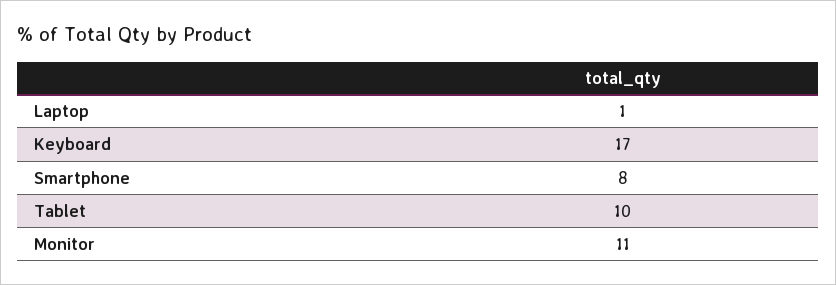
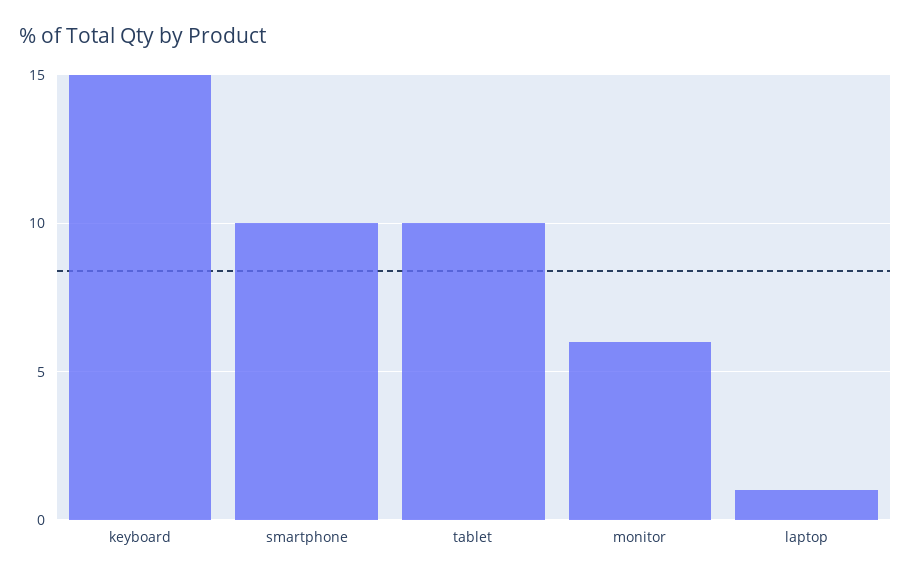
Keyboard: 17 -> 15
Smartphone: 8 -> 10
Monitor: 11 -> 6

